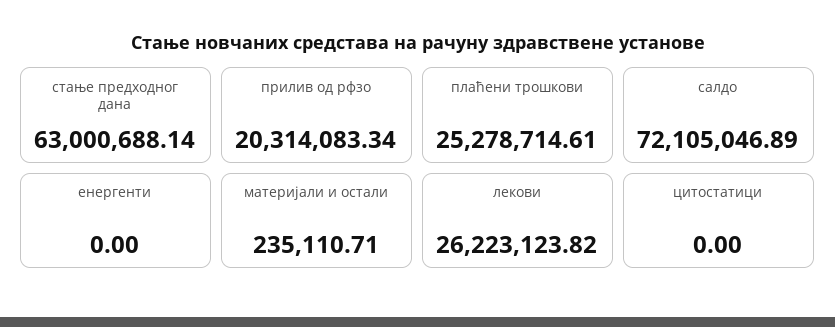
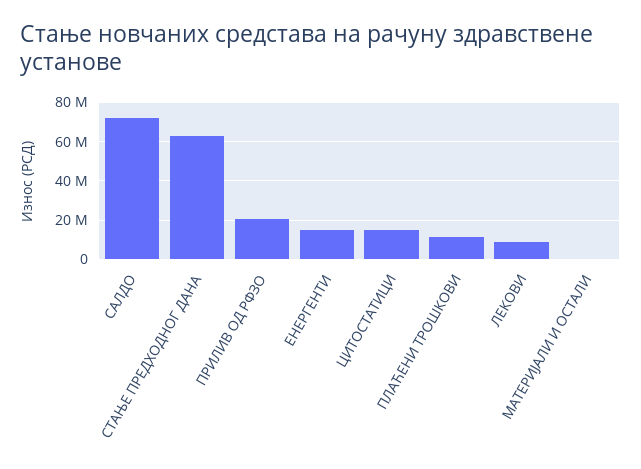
плаћени трошкови: 25278714.61 -> 10000000
енергенти: 0 -> 15000000
лекови: 26223123.82 -> 10000000
цитостатици: 0 -> 15000000

